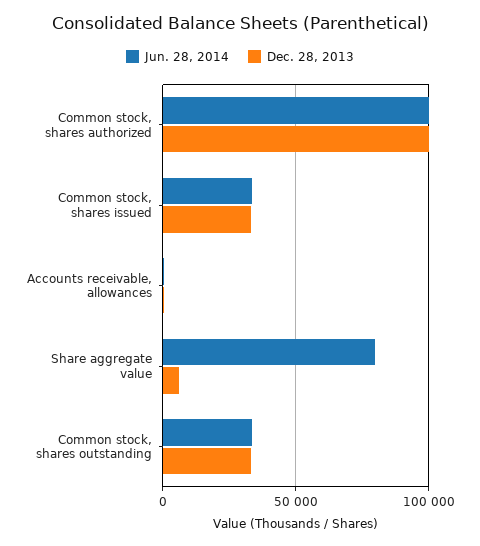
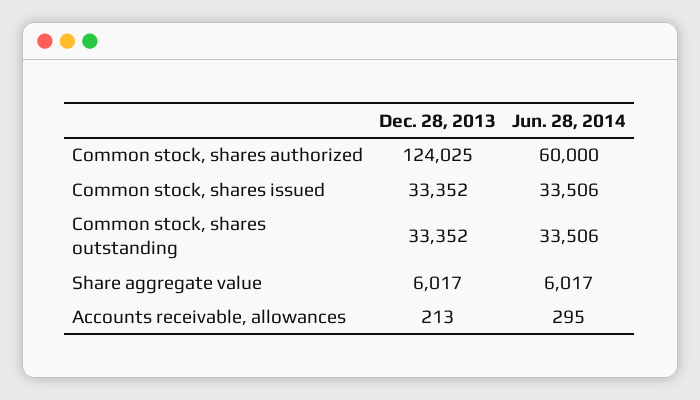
Jun. 28, 2014, Common stock, shares authorized: 100000 -> 60000
Dec. 28, 2013, Common stock, shares authorized: 100000 -> 124025
Jun. 28, 2014, Share aggregate value: 80000 -> 6017

